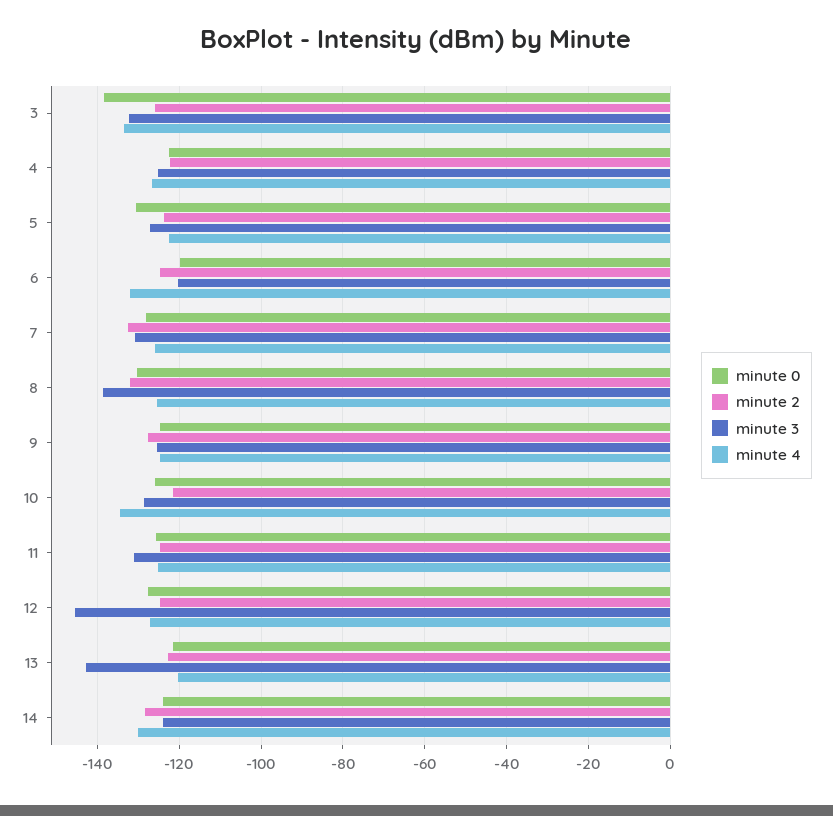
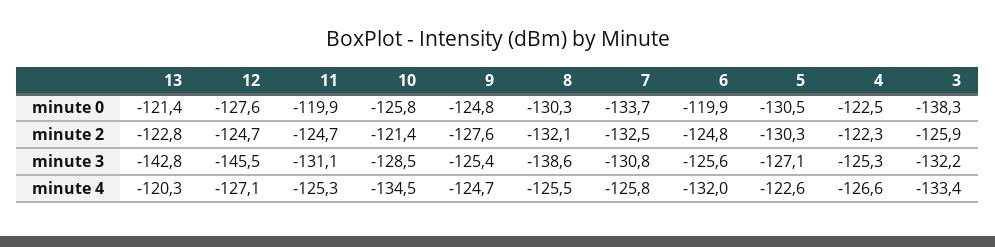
minute 2, 5: -124 -> -130.3
minute 3, 6: -120 -> -125.6
minute 0, 7: -128 -> -133.7
minute 0, 11: -126 -> -119.9
minute 0, 14: -124 -> none
minute 2, 14: -128 -> none
minute 3, 14: -124 -> none
minute 4, 14: -130 -> none

